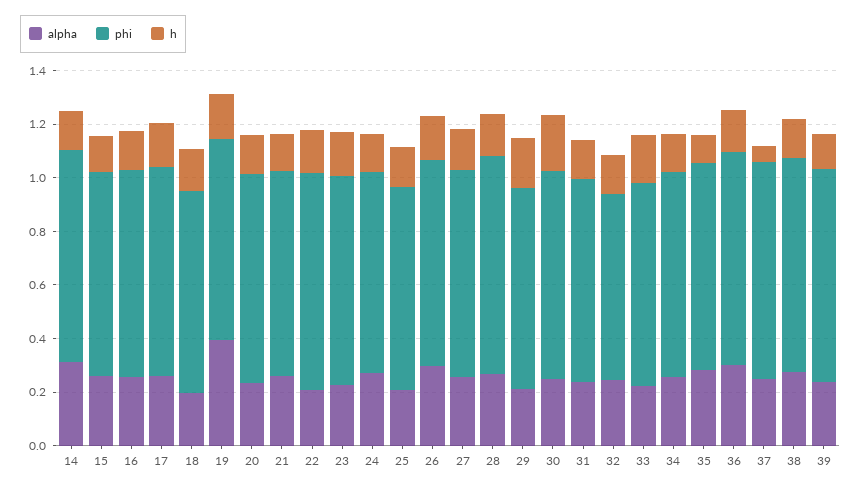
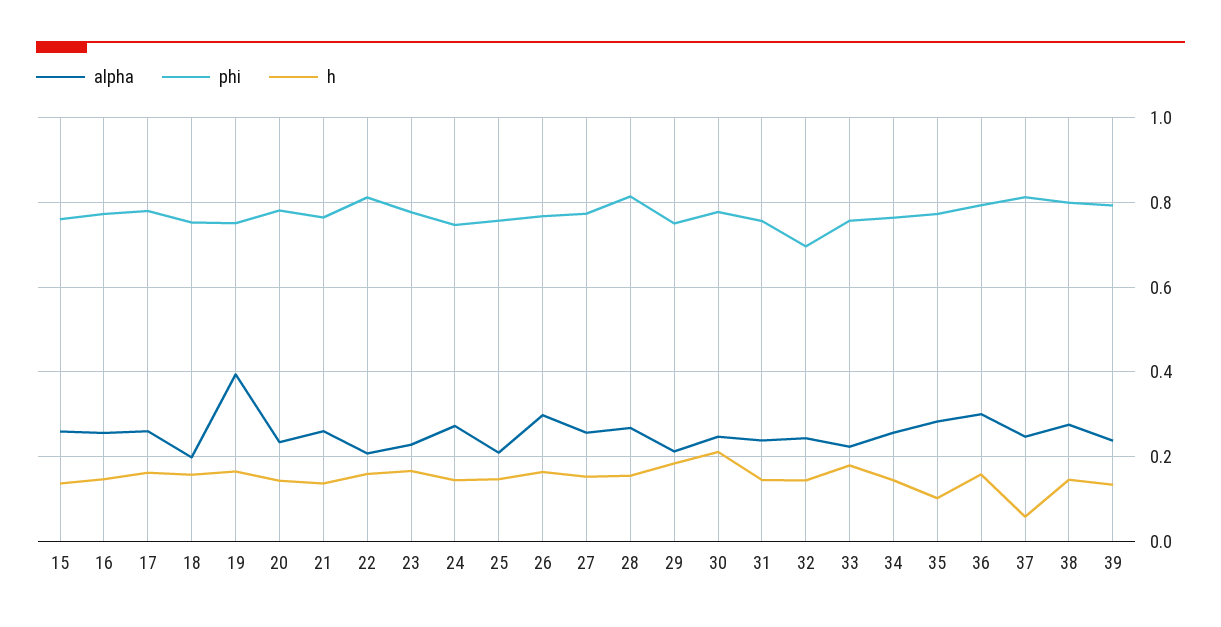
alpha, 14: 0.3 -> none
phi, 14: 0.8 -> none
h, 14: 0.15 -> none

